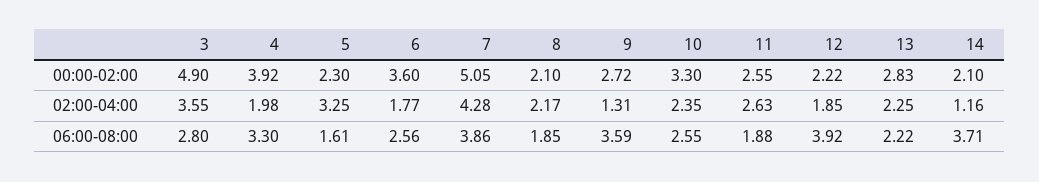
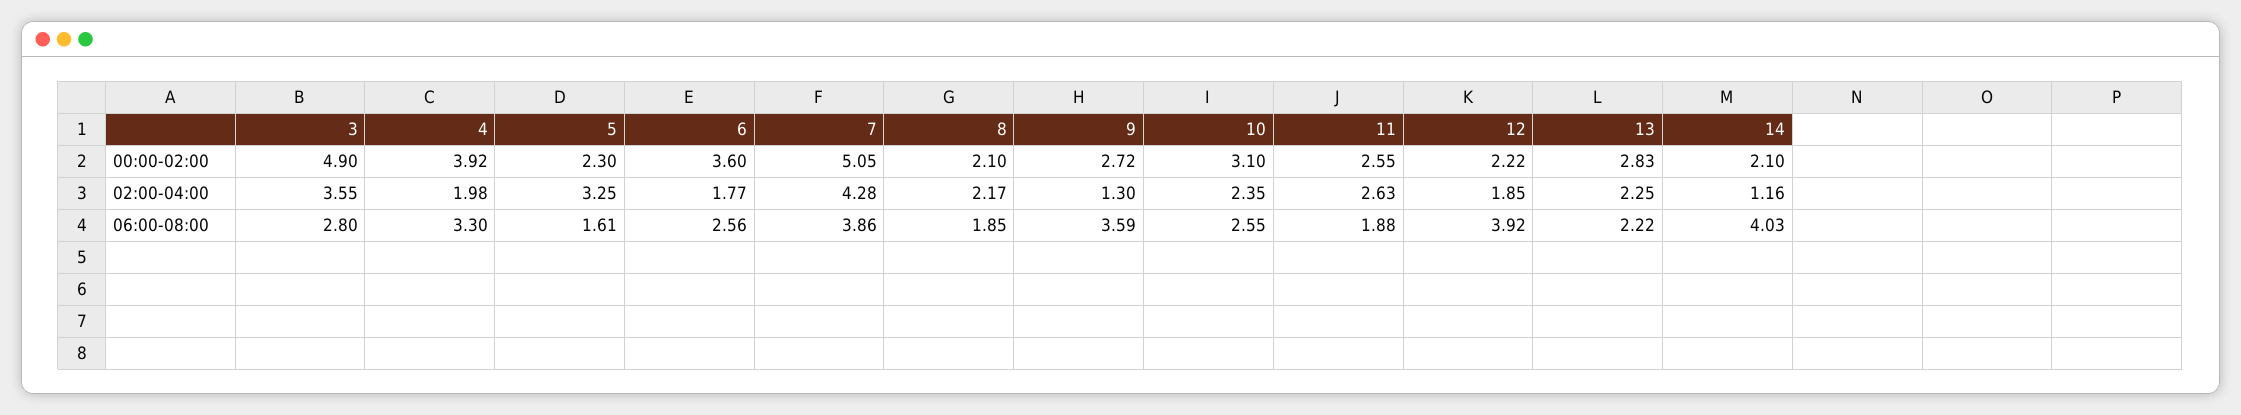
10, 00:00-02:00: 3.3 -> 3.1
9, 02:00-04:00: 1.31 -> 1.3
14, 06:00-08:00: 3.71 -> 4.03

